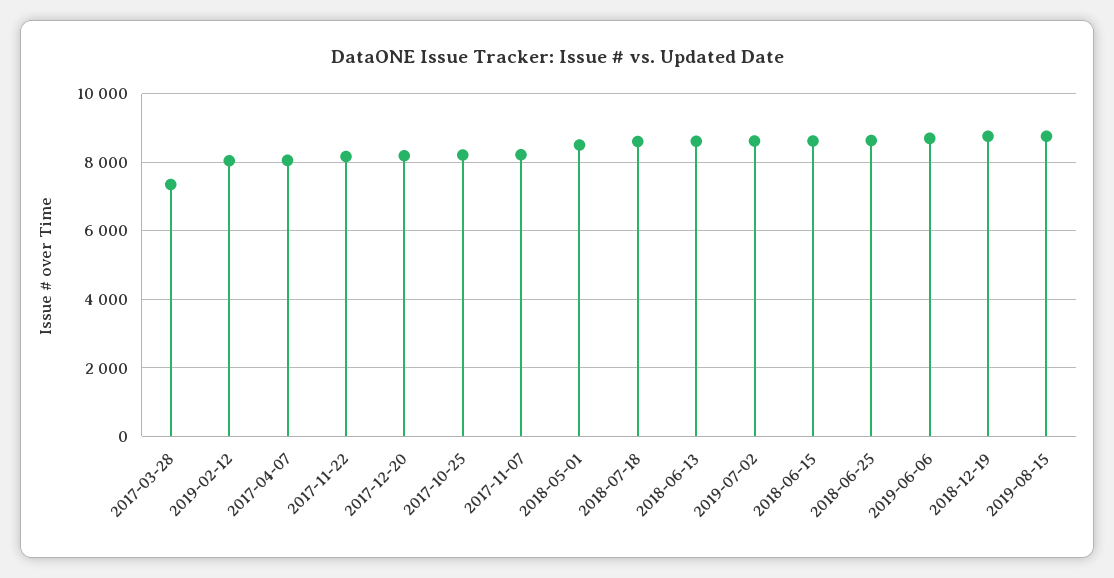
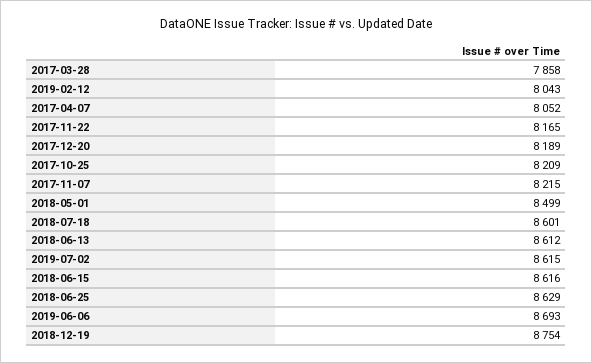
2017-03-28: 7400 -> 7858
2019-08-15: 8800 -> none

